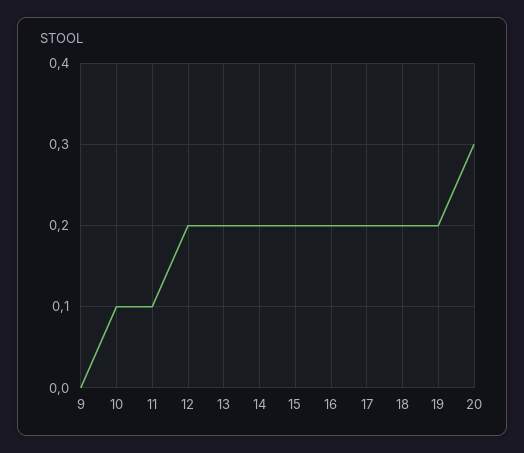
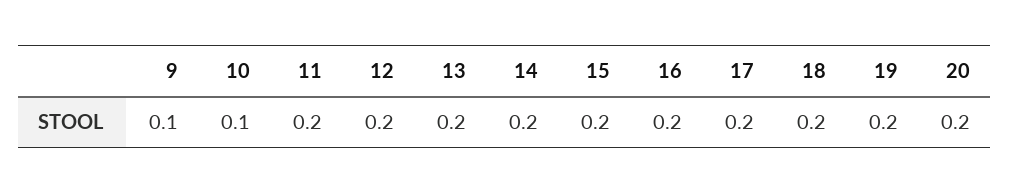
9: 0 -> 0.1
11: 0.1 -> 0.2
20: 0.3 -> 0.2

